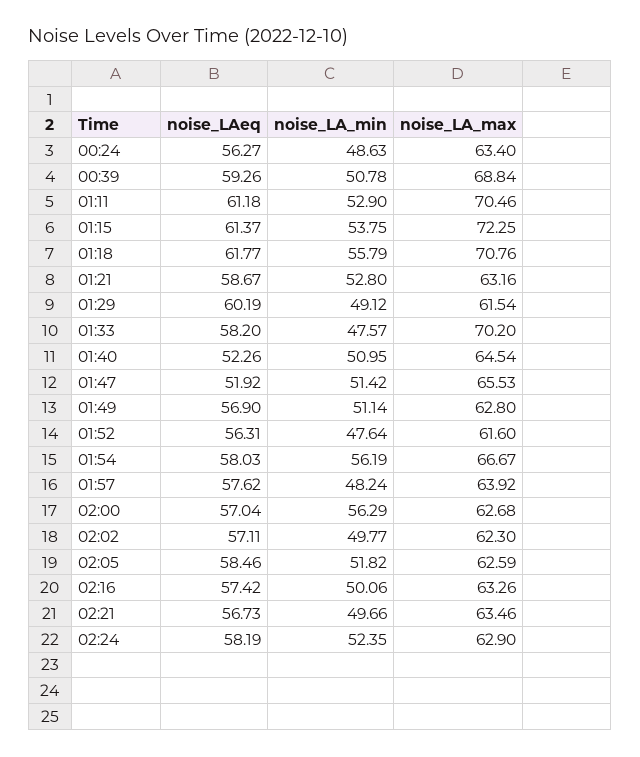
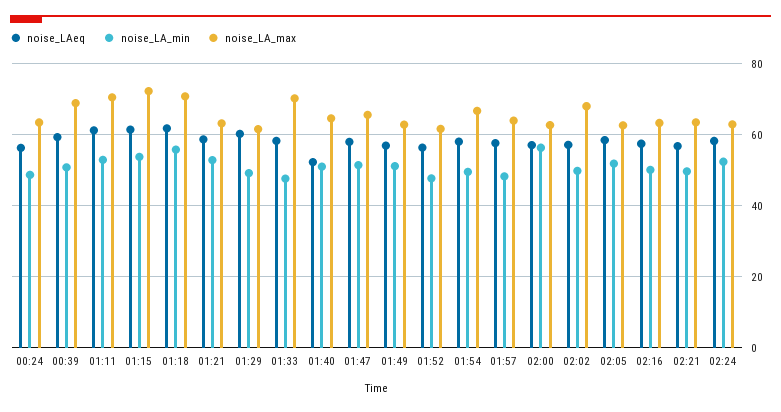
noise_LAeq, 01:47: 51.92 -> 58
noise_LA_min, 01:54: 56.19 -> 50
noise_LA_max, 02:02: 62.3 -> 68

